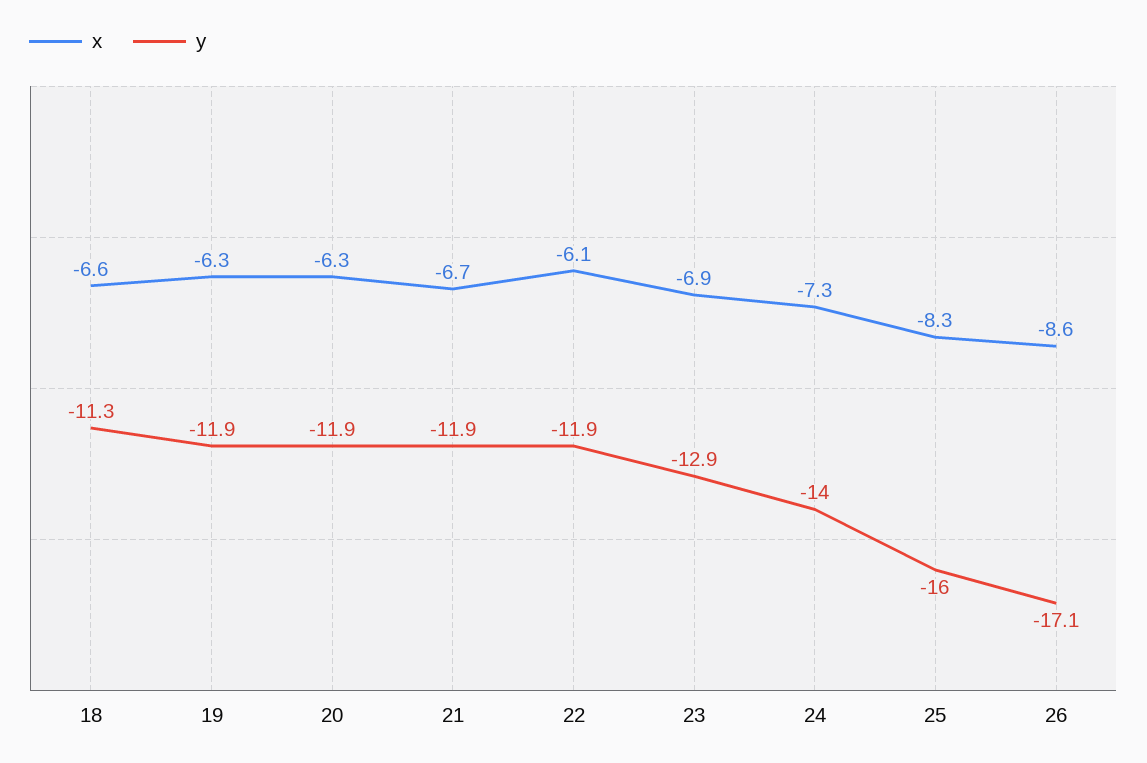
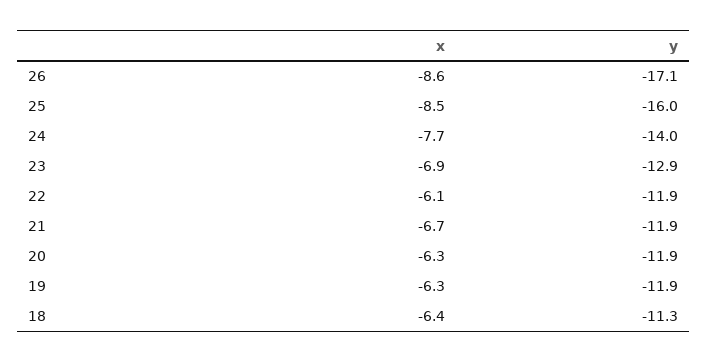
x, 18: -6.6 -> -6.4
x, 24: -7.3 -> -7.7
x, 25: -8.3 -> -8.5

